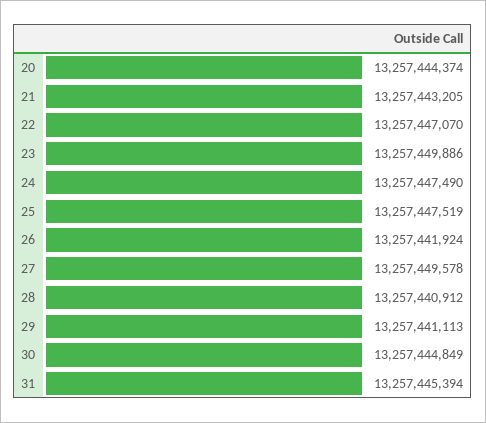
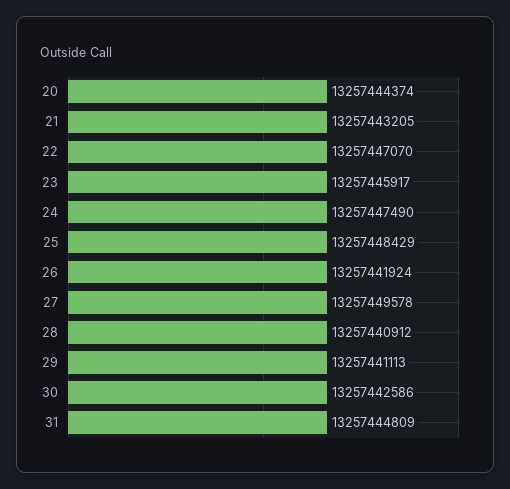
23: 13257449886 -> 13257445917
25: 13257447519 -> 13257448429
30: 13257444849 -> 13257442586
31: 13257445394 -> 13257444809

